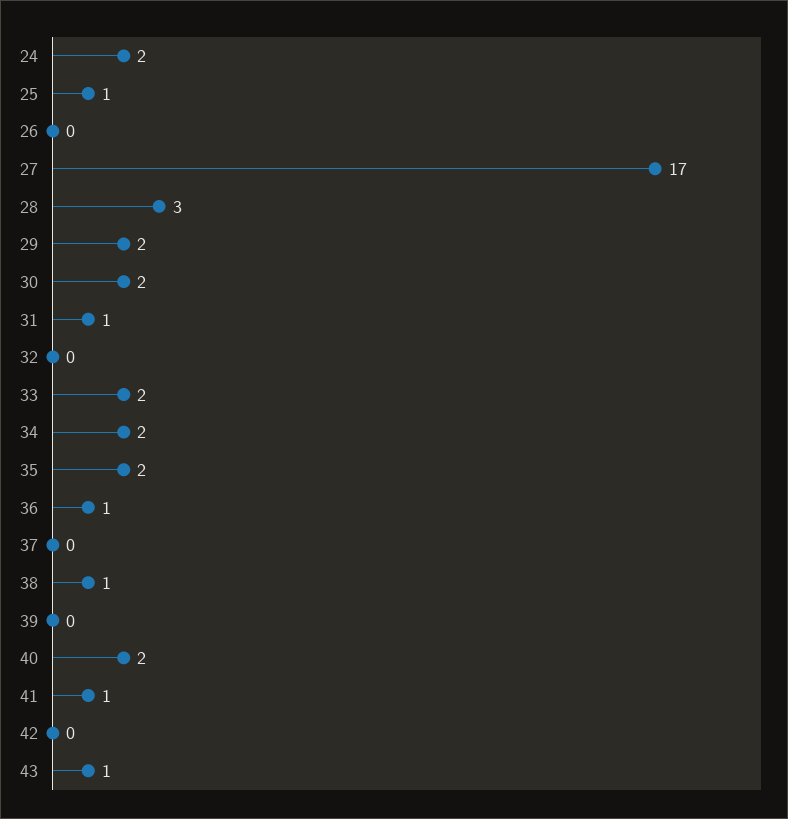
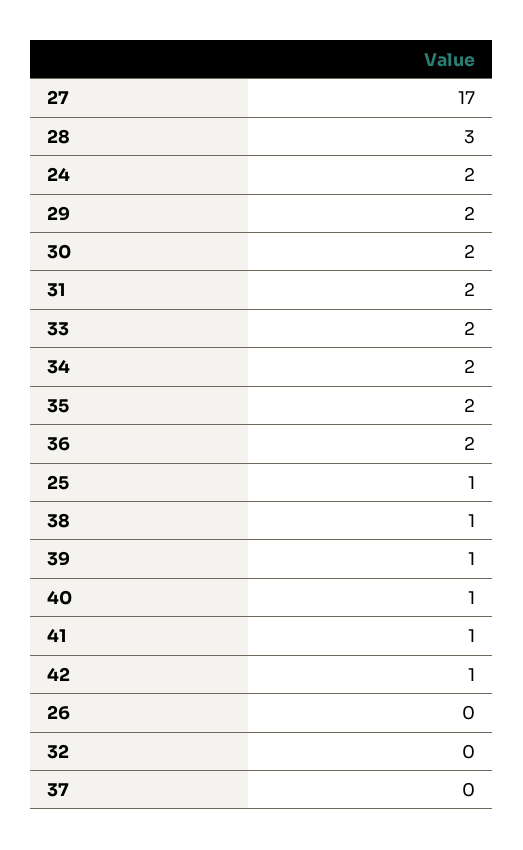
31: 1 -> 2
36: 1 -> 2
39: 0 -> 1
40: 2 -> 1
42: 0 -> 1
43: 1 -> none

